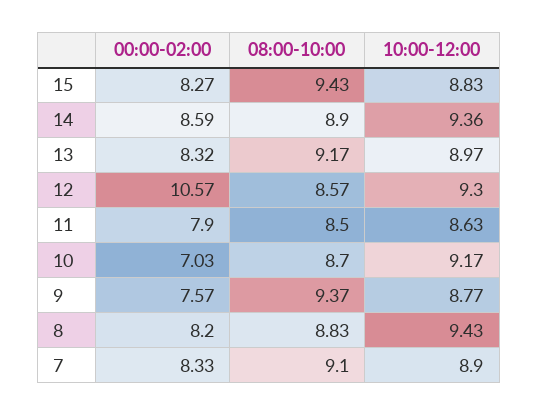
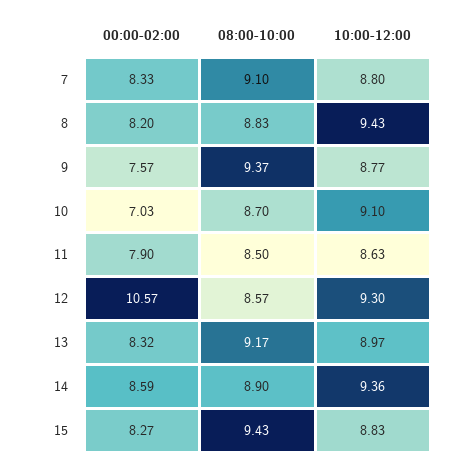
10:00-12:00, 10: 9.17 -> 9.1
10:00-12:00, 7: 8.9 -> 8.8

